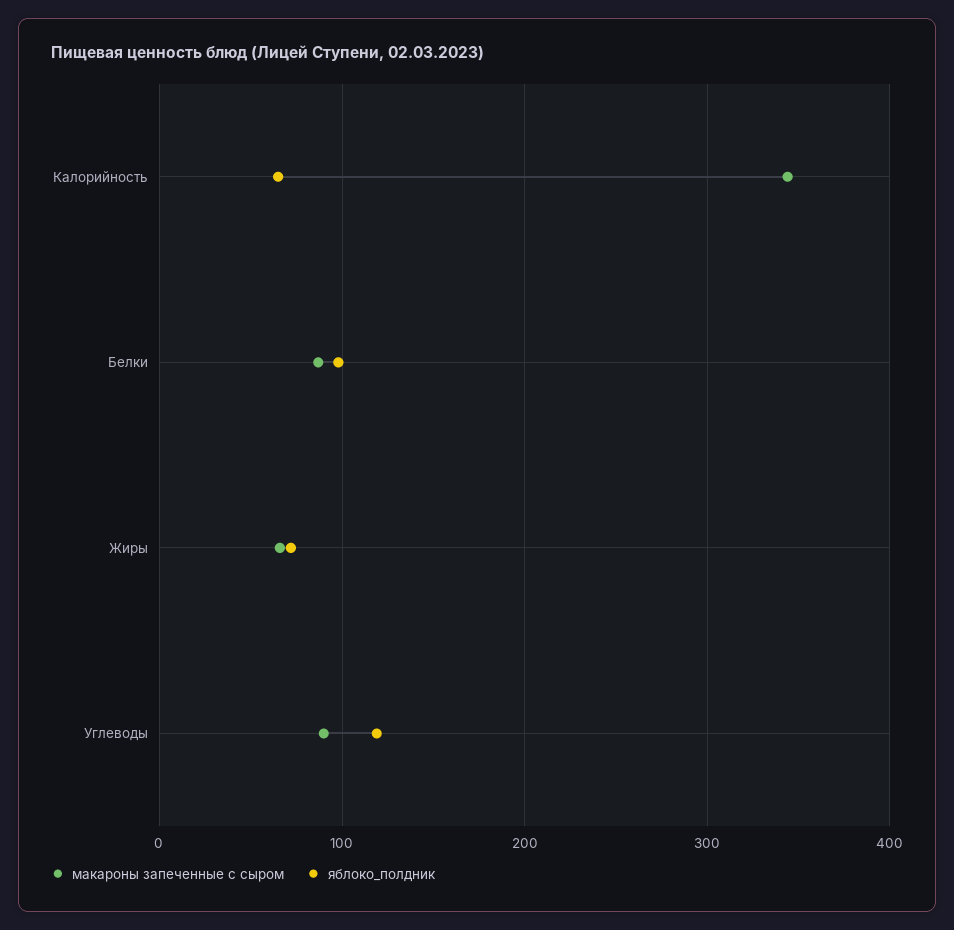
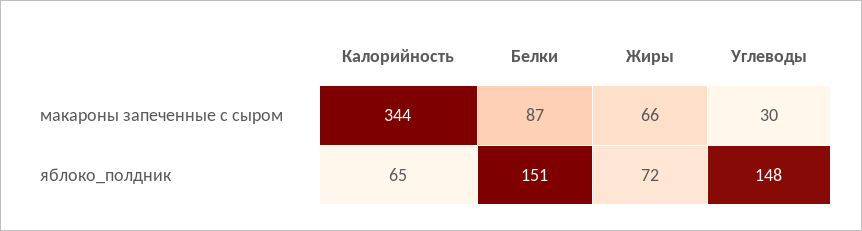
яблоко_полдник, Белки: 100 -> 151
макароны запеченные с сыром, Углеводы: 90 -> 30
яблоко_полдник, Углеводы: 120 -> 148

